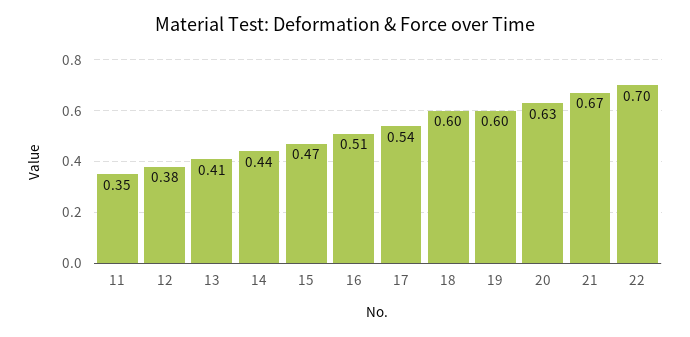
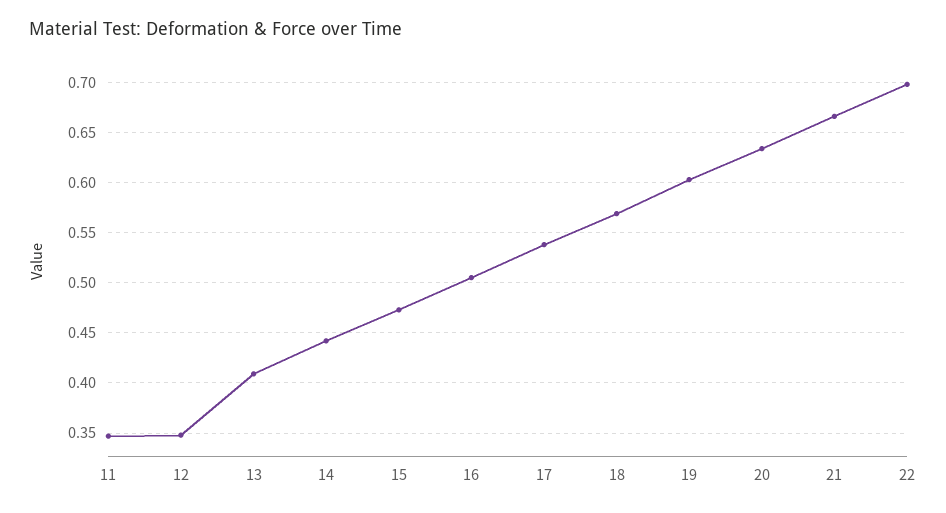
12: 0.38 -> 0.35
18: 0.6 -> 0.57

